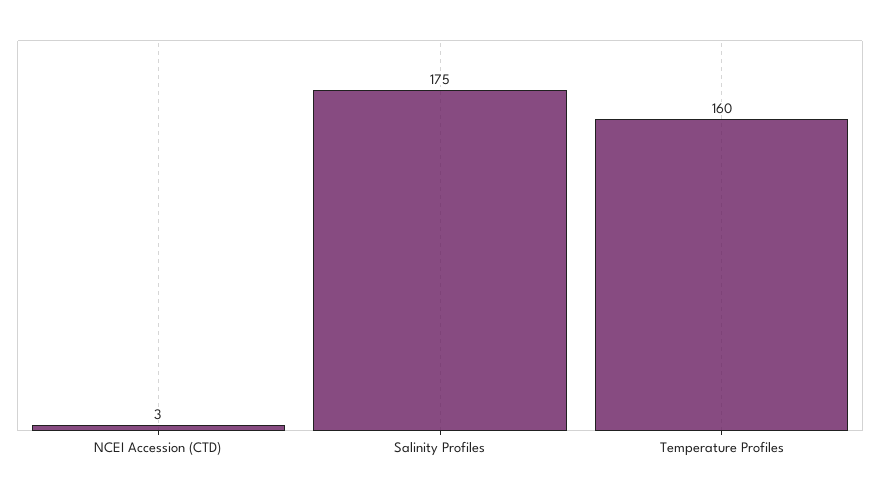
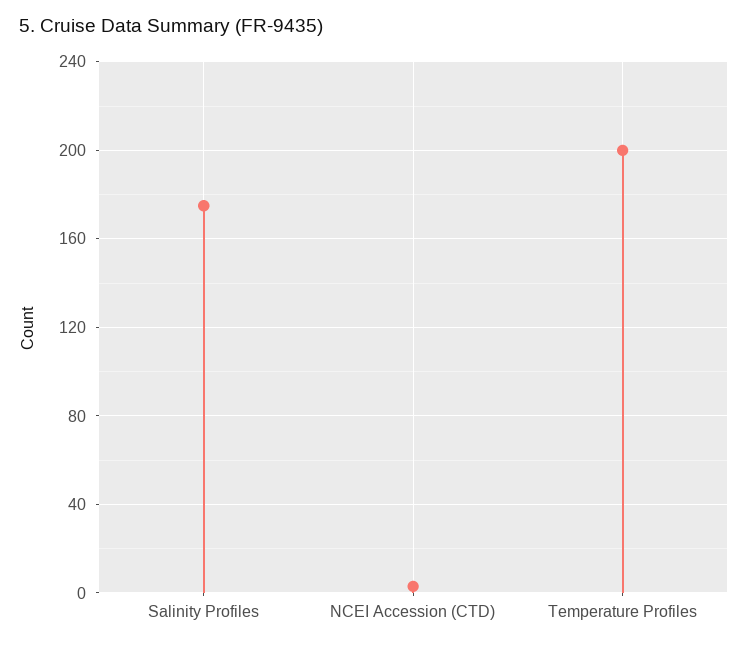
Temperature Profiles: 160 -> 200

